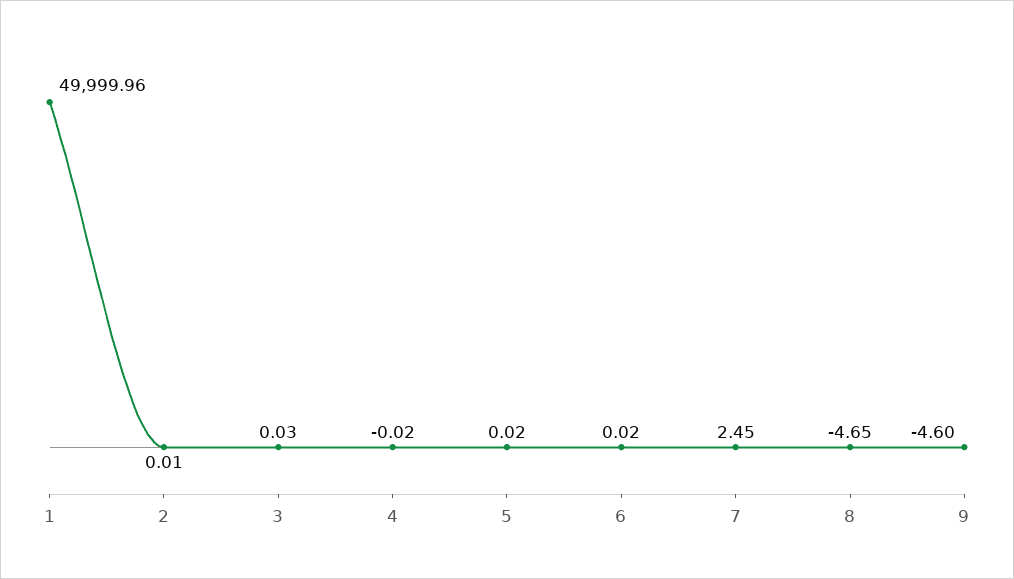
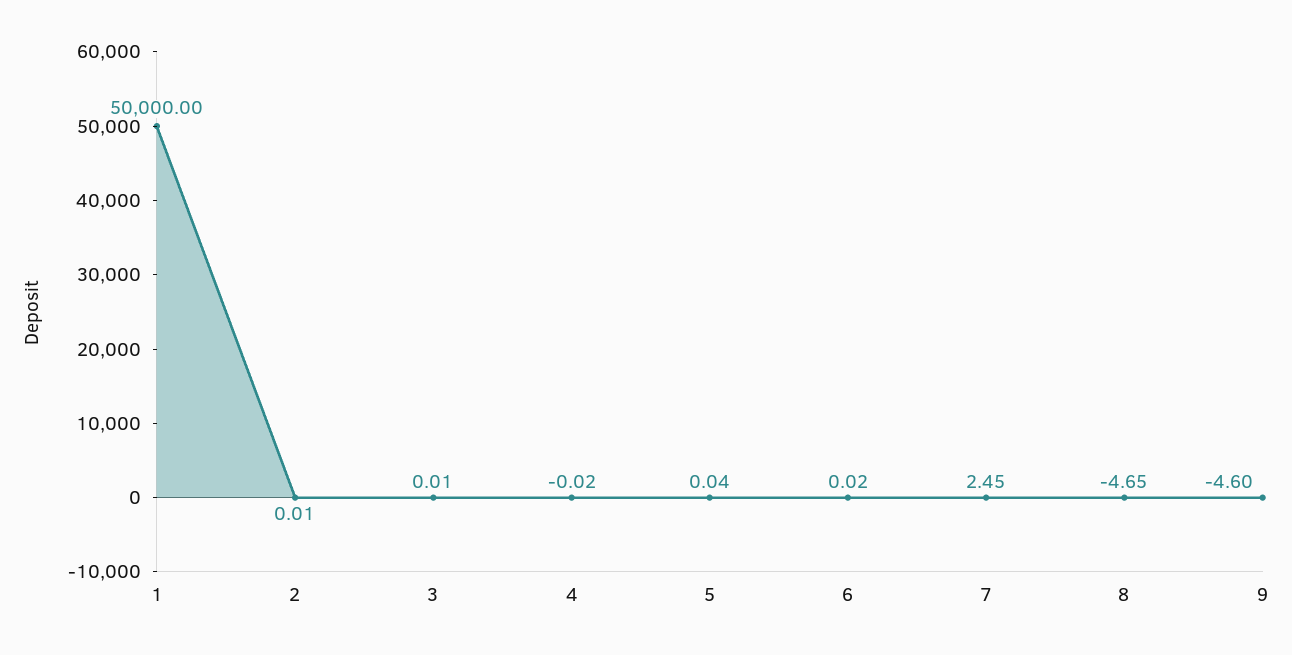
1: 49999.96 -> 50000
3: 0.03 -> 0.01
5: 0.02 -> 0.04

